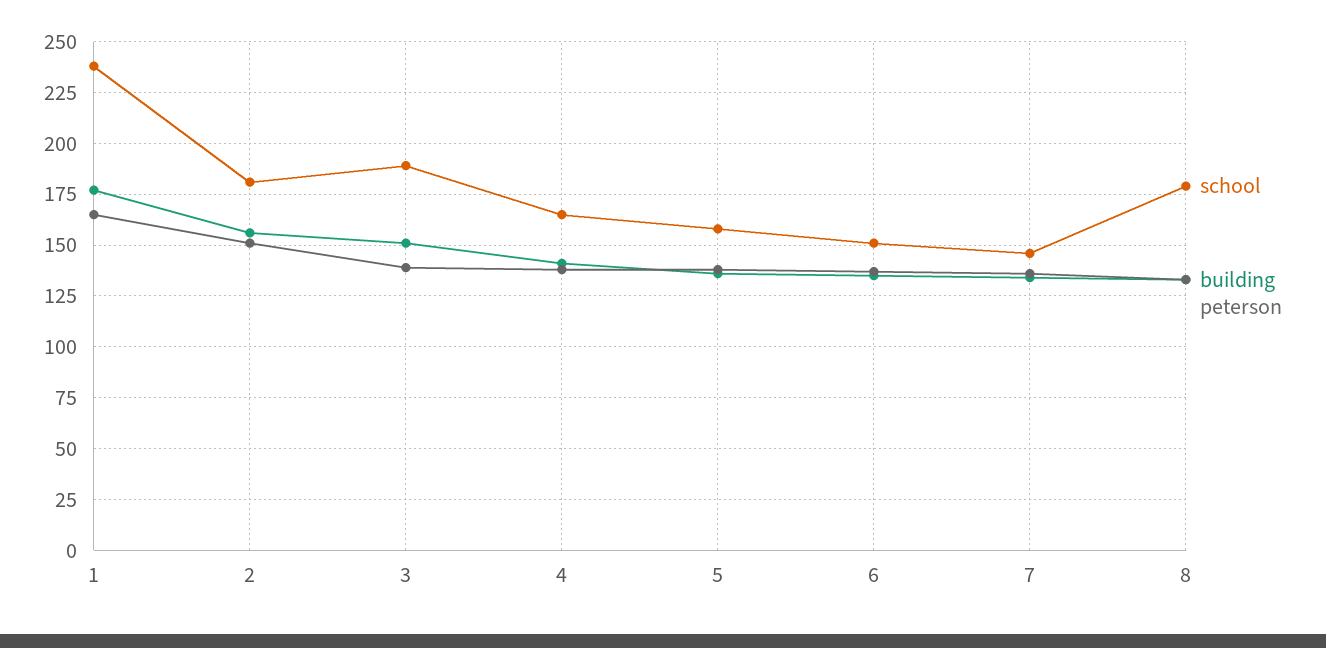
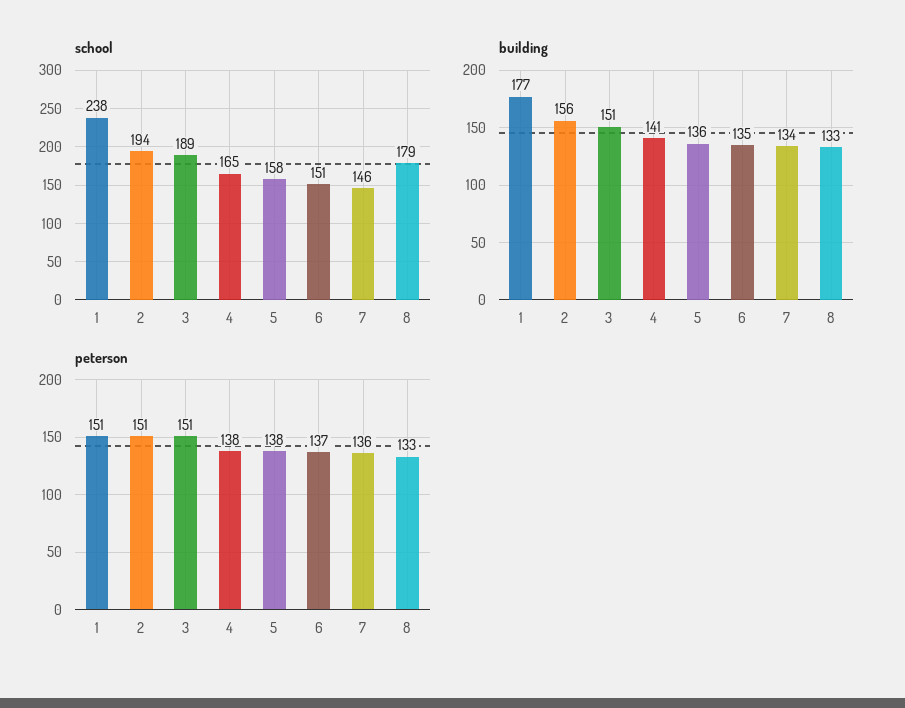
peterson, 1: 165 -> 151
school, 2: 180 -> 194
peterson, 3: 140 -> 151

